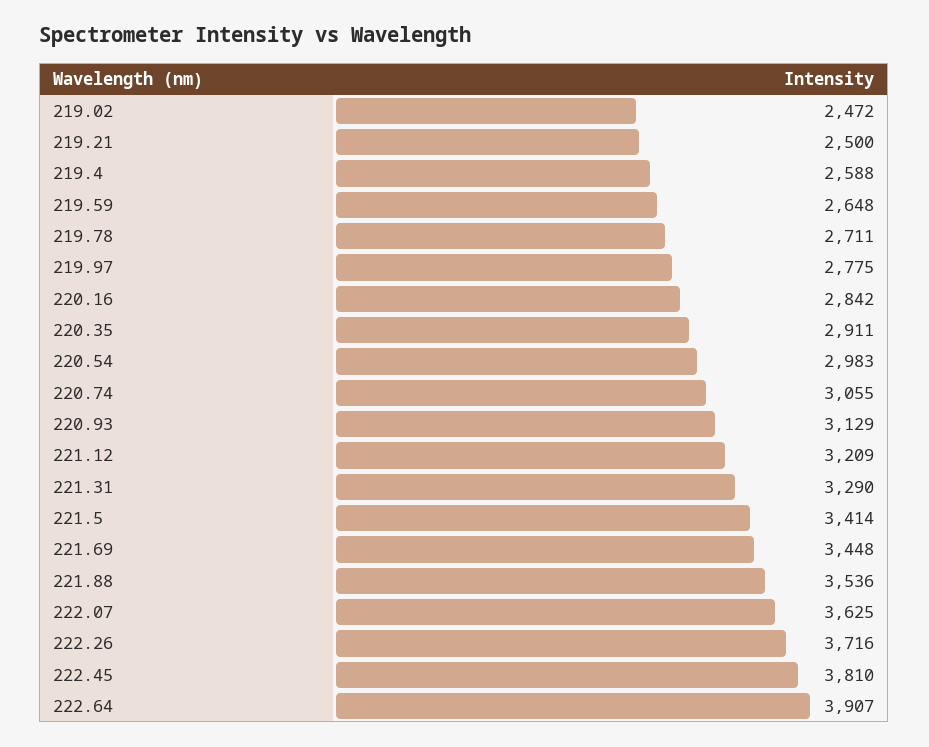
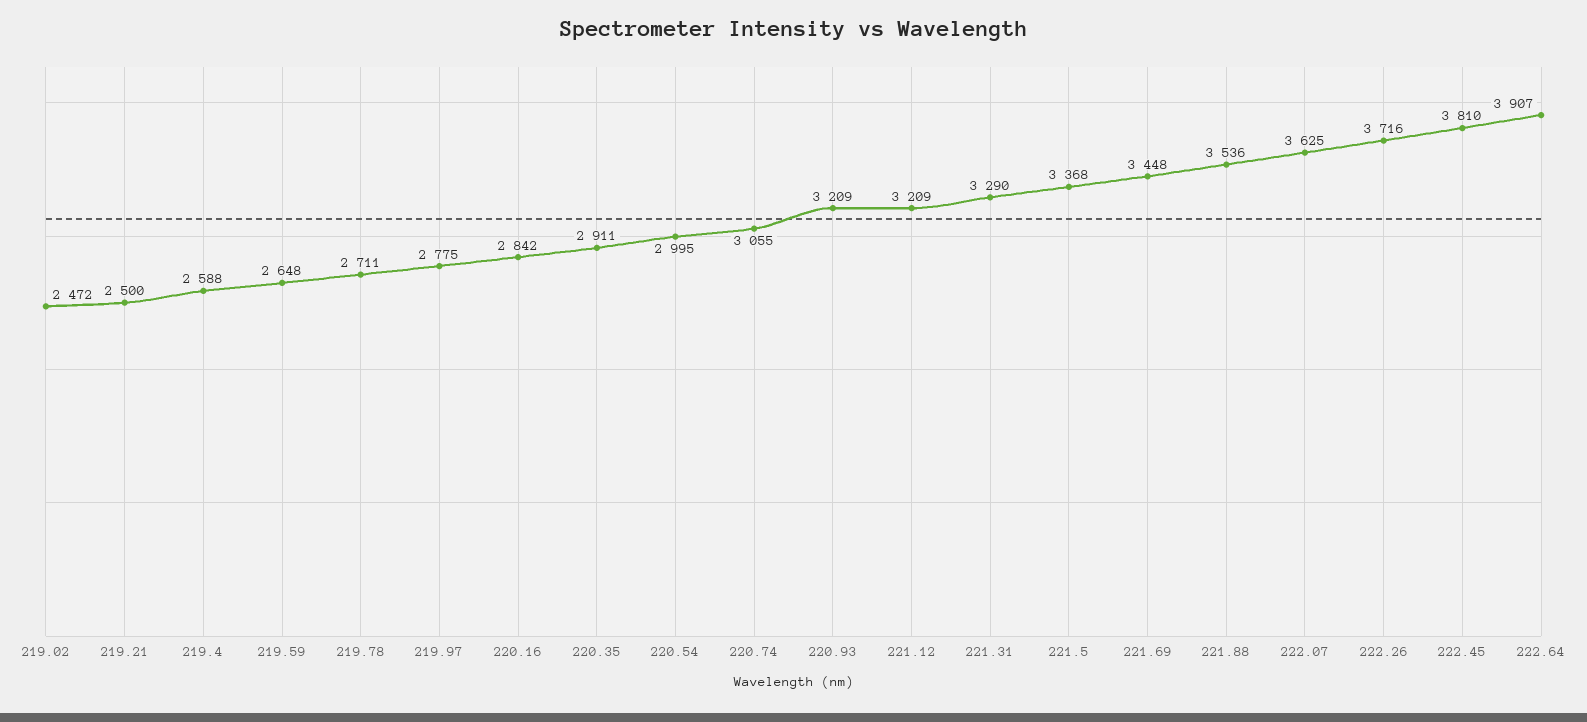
220.54: 2983 -> 2995
220.93: 3129 -> 3209
221.5: 3414 -> 3368

